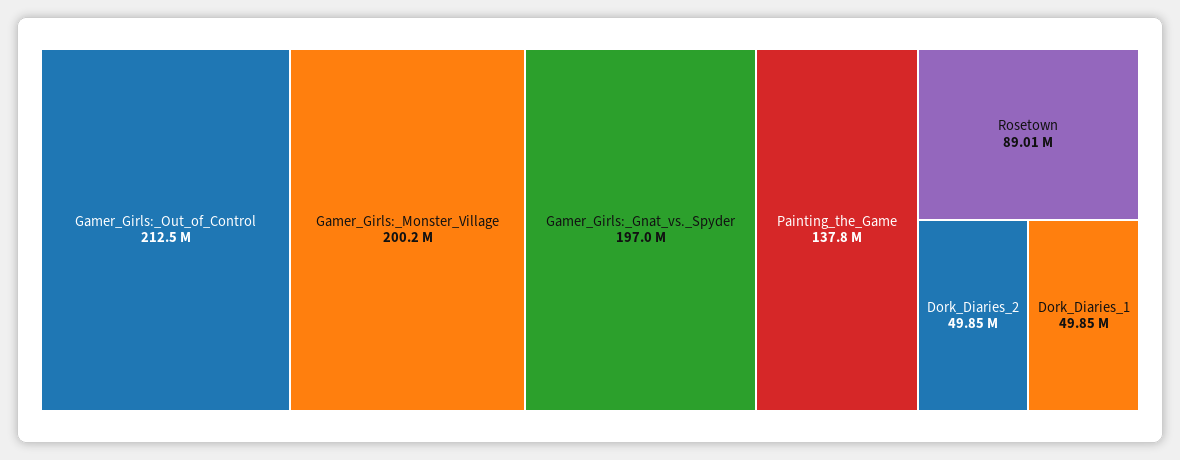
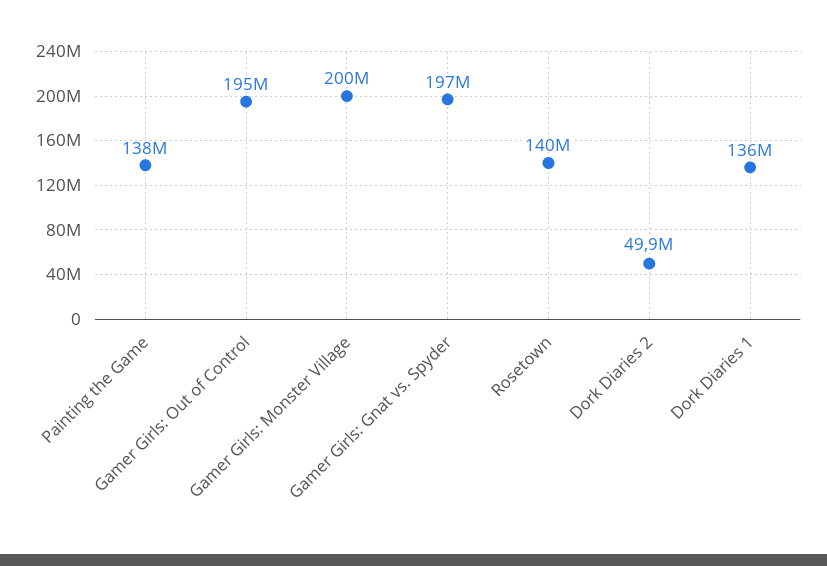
Gamer_Girls:_Out_of_Control: 212500000 -> 195000000
Rosetown: 89010000 -> 140000000
Dork_Diaries_1: 49850000 -> 136000000

